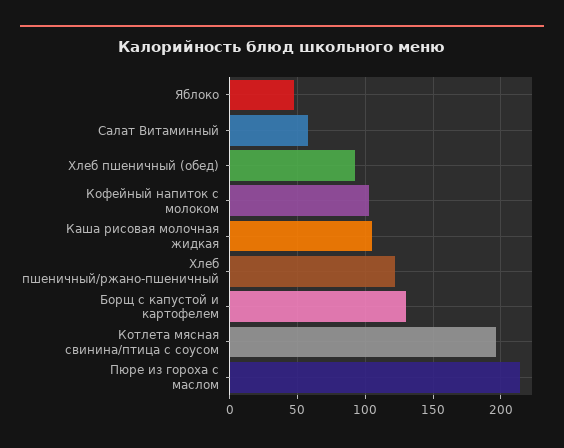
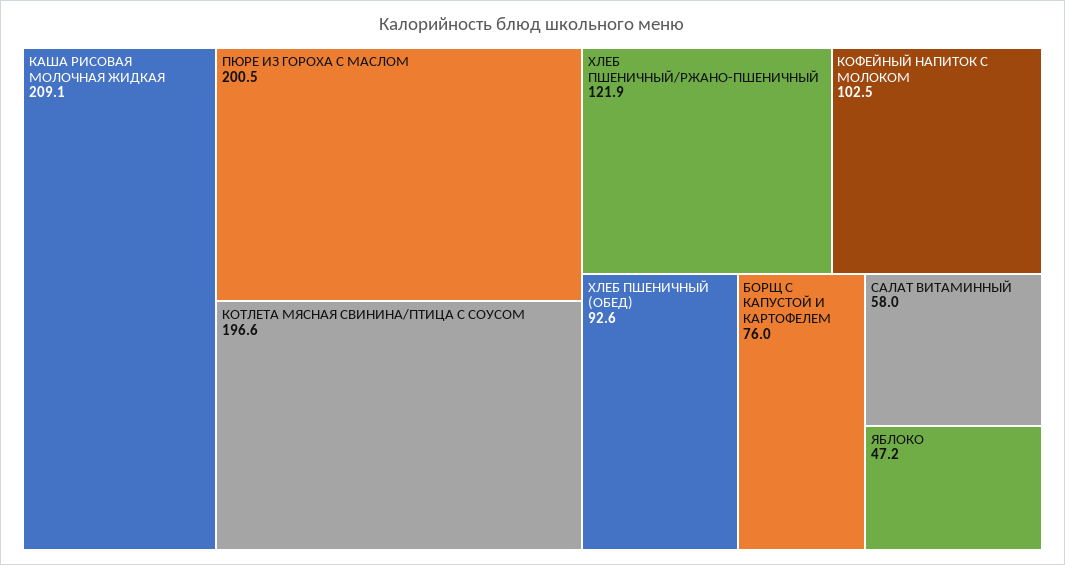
Каша рисовая молочная жидкая: 105 -> 209.1
Борщ с капустой и картофелем: 130 -> 76
Пюре из гороха с маслом: 215 -> 200.5

